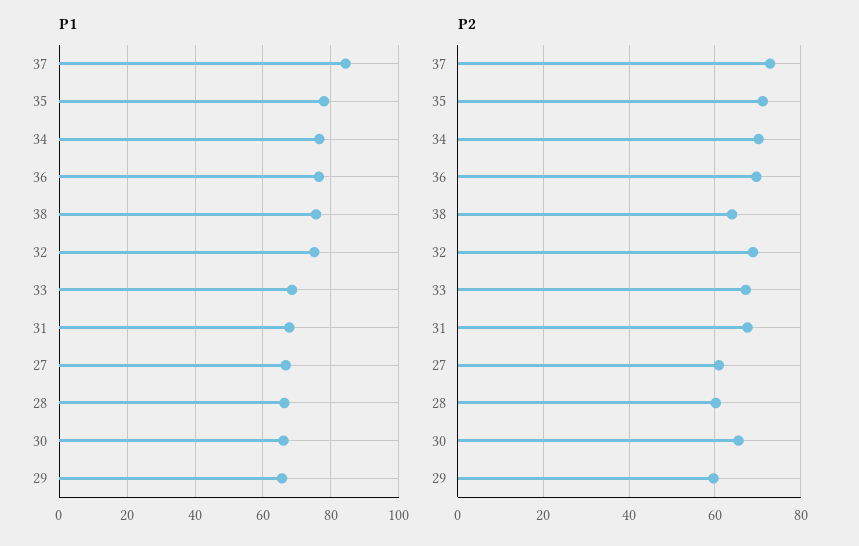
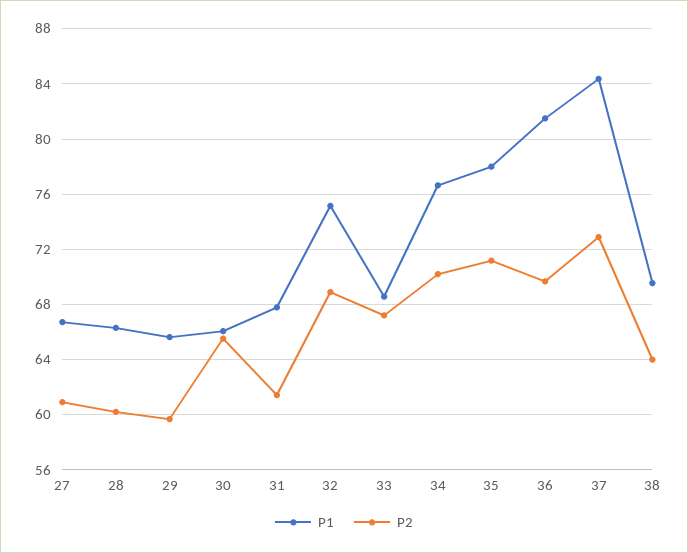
P1, 36: 76 -> 81.5
P1, 38: 76 -> 69.5
P2, 31: 68 -> 61.5

